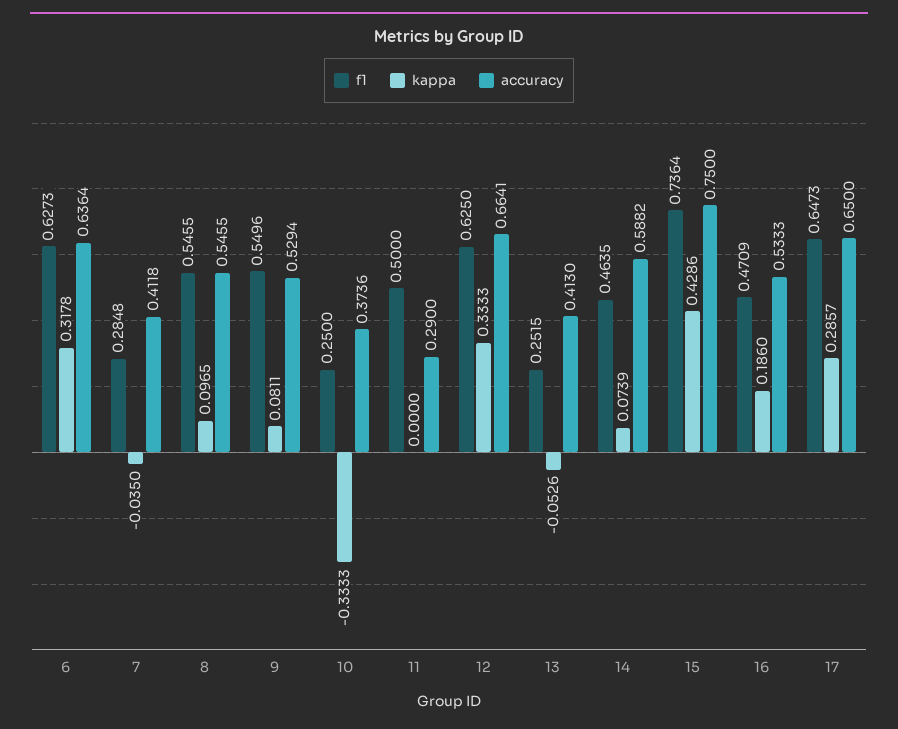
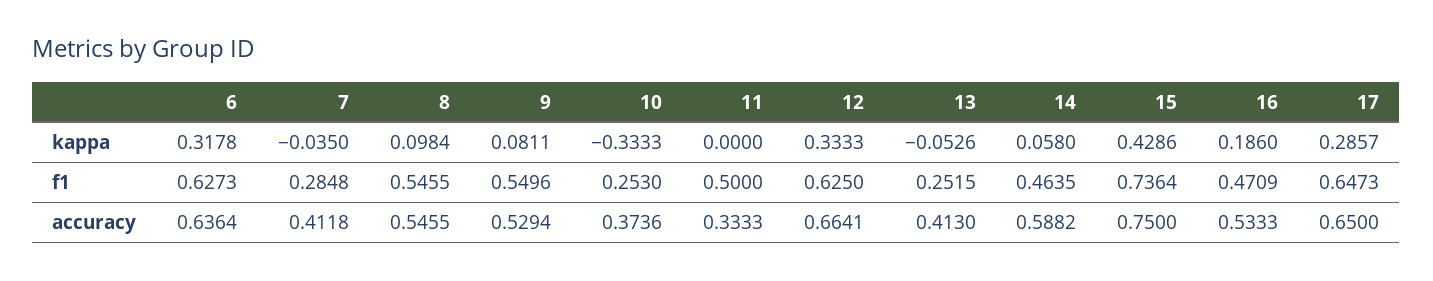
kappa, 8: 0.0965 -> 0.0984
f1, 10: 0.25 -> 0.253
accuracy, 11: 0.29 -> 0.3333
kappa, 14: 0.0739 -> 0.058

